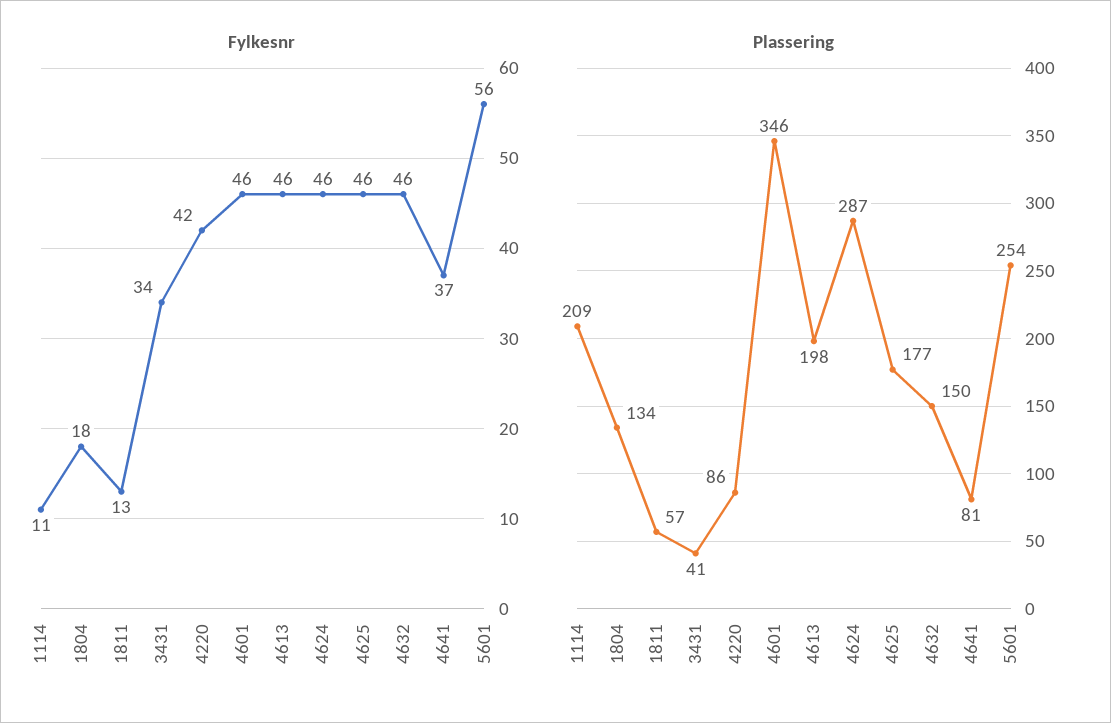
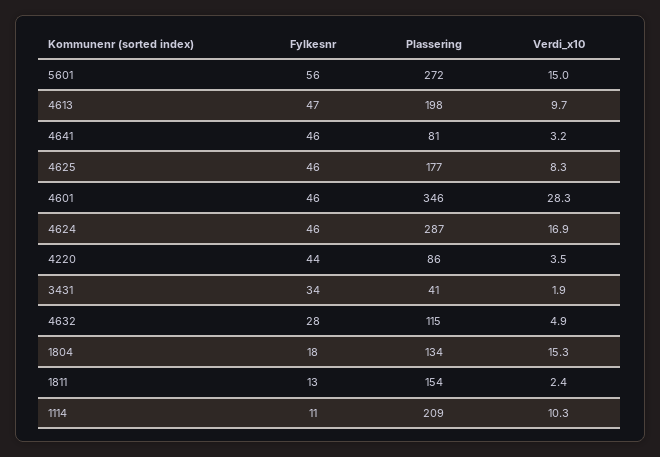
Fylkesnr, 4220: 42 -> 44
Fylkesnr, 4613: 46 -> 47
Fylkesnr, 4632: 46 -> 28
Fylkesnr, 4641: 37 -> 46
Plassering, 1811: 57 -> 154
Plassering, 4632: 150 -> 115
Plassering, 5601: 254 -> 272
Verdi_x10, 5601: none -> 15
Verdi_x10, 4613: none -> 9.7
Verdi_x10, 4641: none -> 3.2
Verdi_x10, 4625: none -> 8.3
Verdi_x10, 4601: none -> 28.3
Verdi_x10, 4624: none -> 16.9
Verdi_x10, 4220: none -> 3.5
Verdi_x10, 3431: none -> 1.9
Verdi_x10, 4632: none -> 4.9
Verdi_x10, 1804: none -> 15.3
Verdi_x10, 1811: none -> 2.4
Verdi_x10, 1114: none -> 10.3

